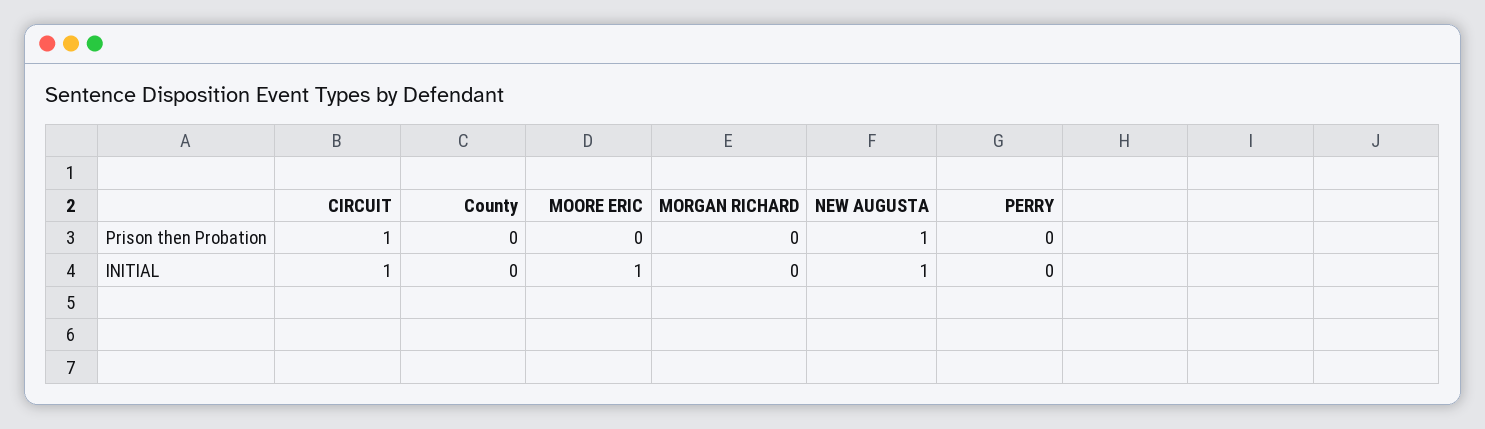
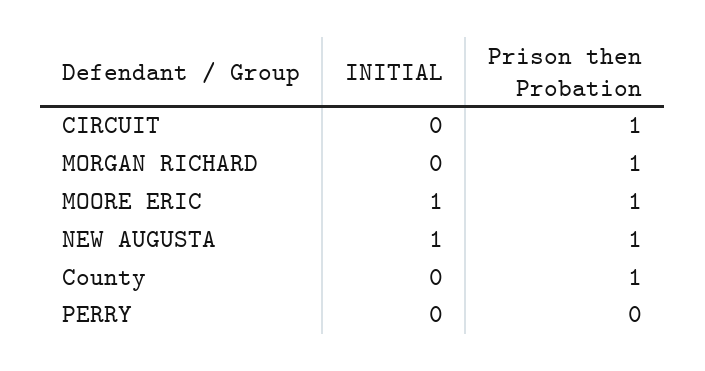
County, Prison then Probation: 0 -> 1
MOORE ERIC, Prison then Probation: 0 -> 1
MORGAN RICHARD, Prison then Probation: 0 -> 1
CIRCUIT, INITIAL: 1 -> 0

